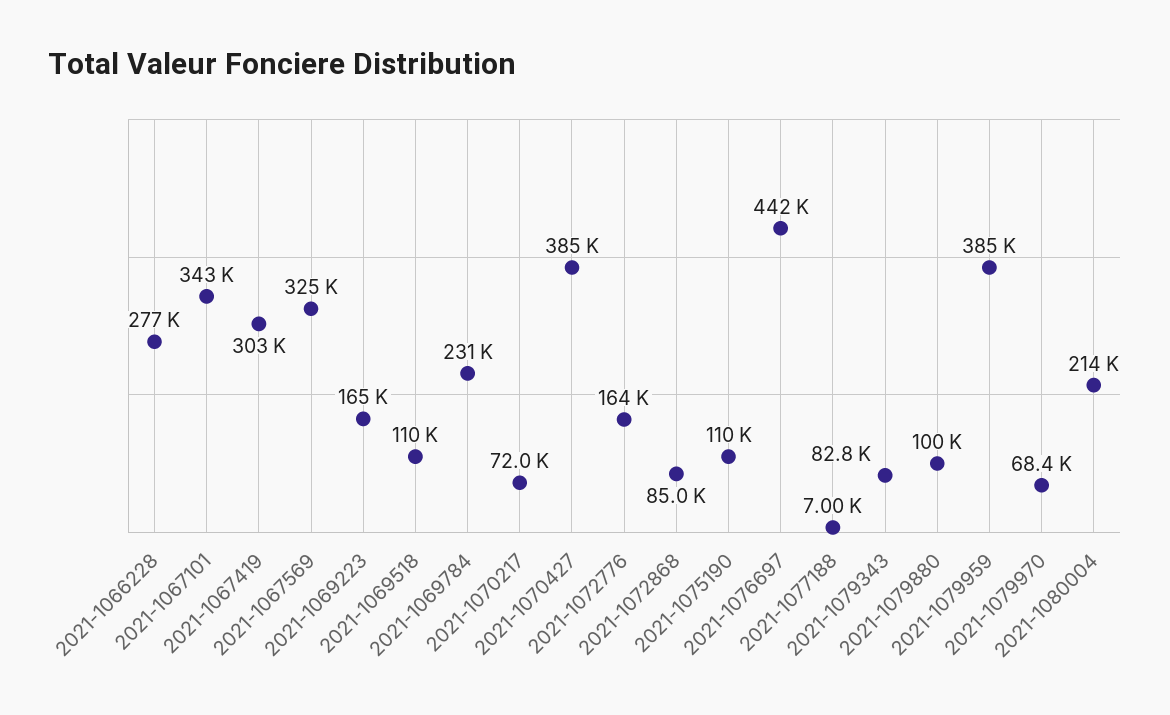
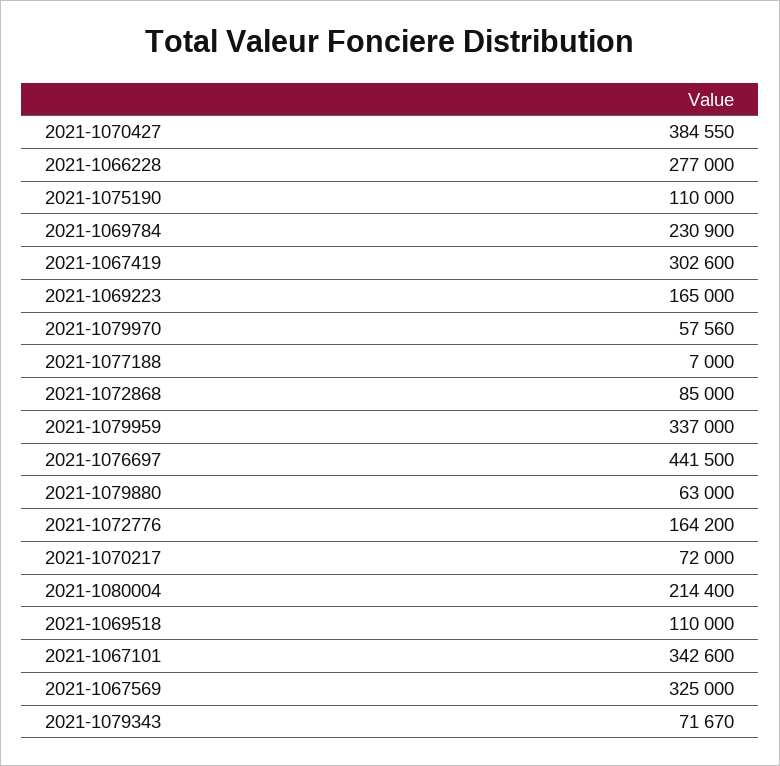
2021-1079343: 82800 -> 71670
2021-1079880: 100000 -> 63000
2021-1079959: 385000 -> 337000
2021-1079970: 68400 -> 57560

